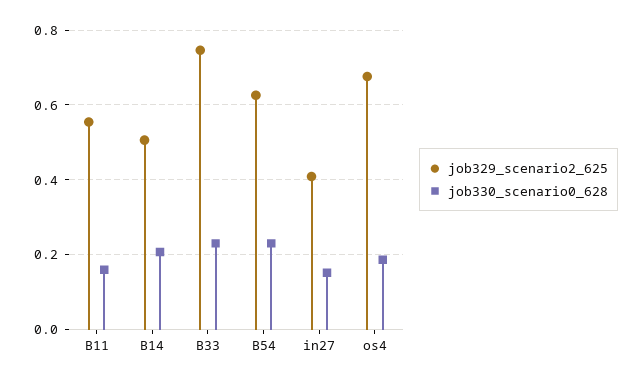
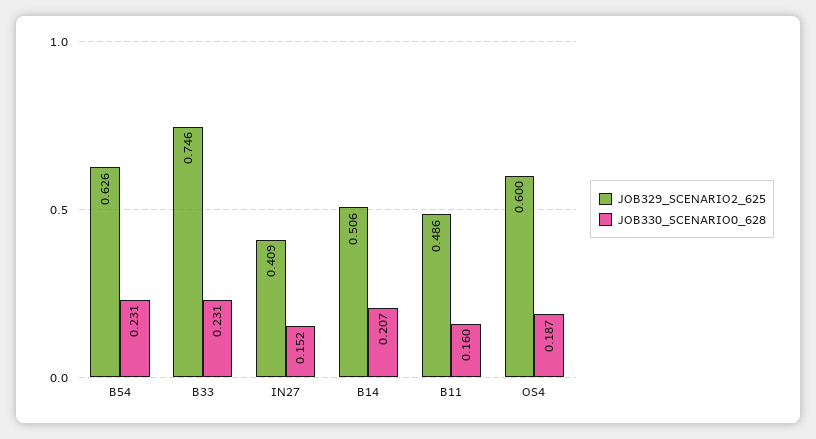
job329_scenario2_625, B11: 0.56 -> 0.486
job329_scenario2_625, os4: 0.68 -> 0.6

